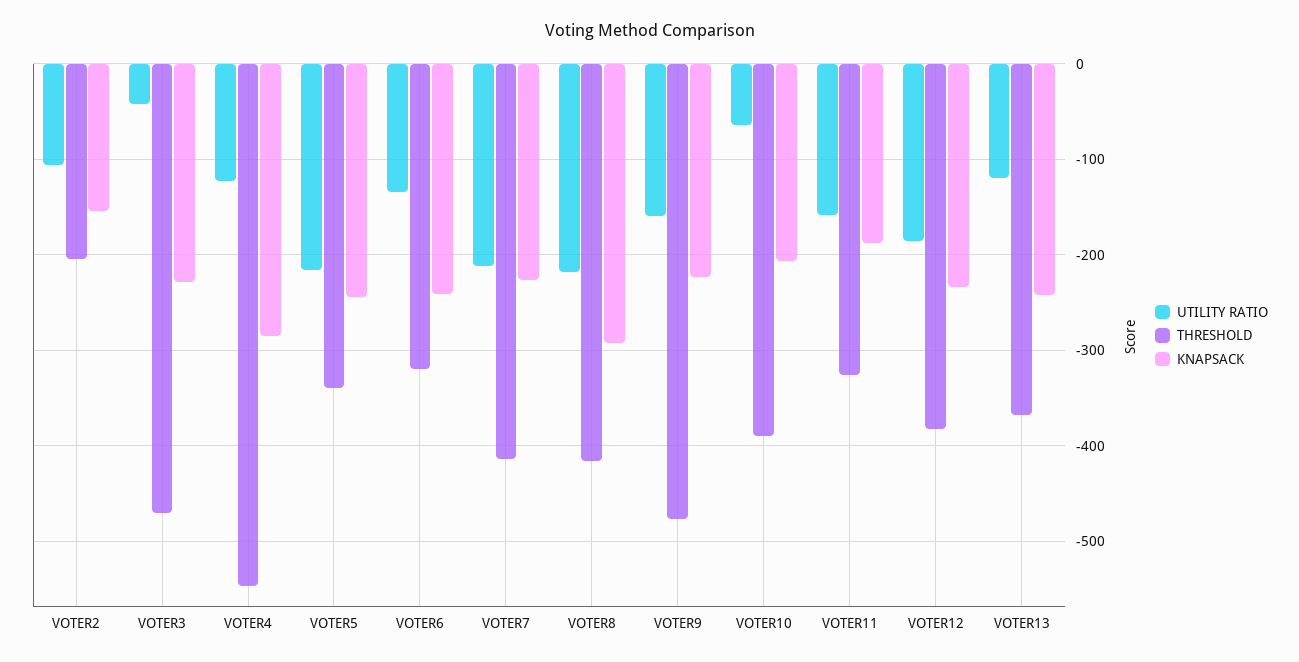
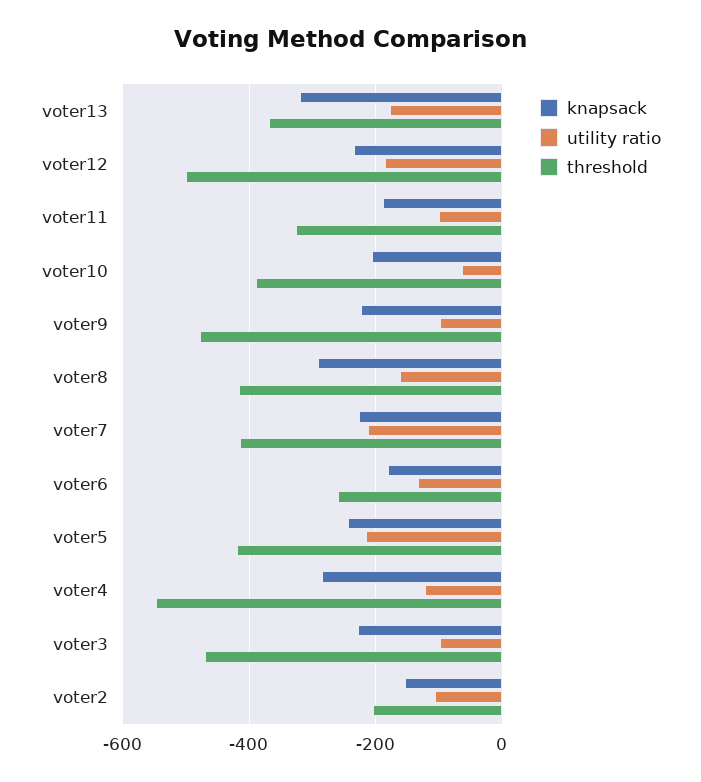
UTILITY RATIO, VOTER3: -40 -> -100
THRESHOLD, VOTER5: -340 -> -420
THRESHOLD, VOTER6: -320 -> -260
KNAPSACK, VOTER6: -240 -> -180
UTILITY RATIO, VOTER8: -220 -> -160
UTILITY RATIO, VOTER9: -160 -> -100
UTILITY RATIO, VOTER11: -160 -> -100
THRESHOLD, VOTER12: -380 -> -500
UTILITY RATIO, VOTER13: -120 -> -180
KNAPSACK, VOTER13: -240 -> -320

